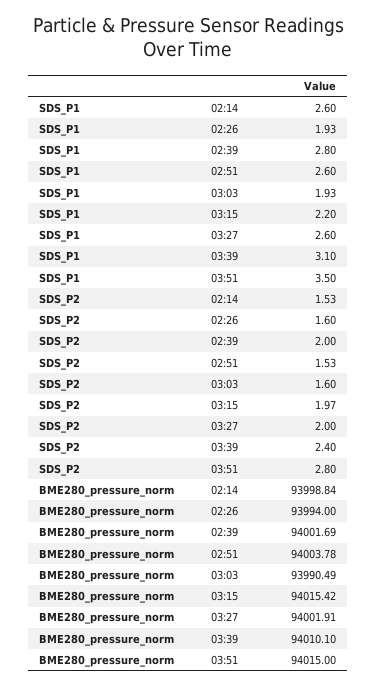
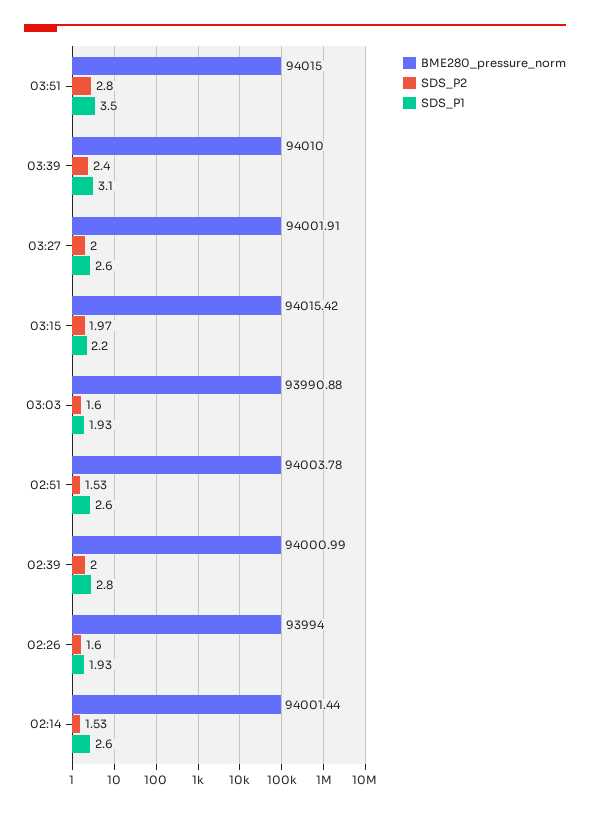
BME280_pressure_norm, 02:14: 93998.84 -> 94001.44
BME280_pressure_norm, 02:39: 94001.69 -> 94000.99
BME280_pressure_norm, 03:03: 93990.49 -> 93990.88
BME280_pressure_norm, 03:39: 94010.1 -> 94010

